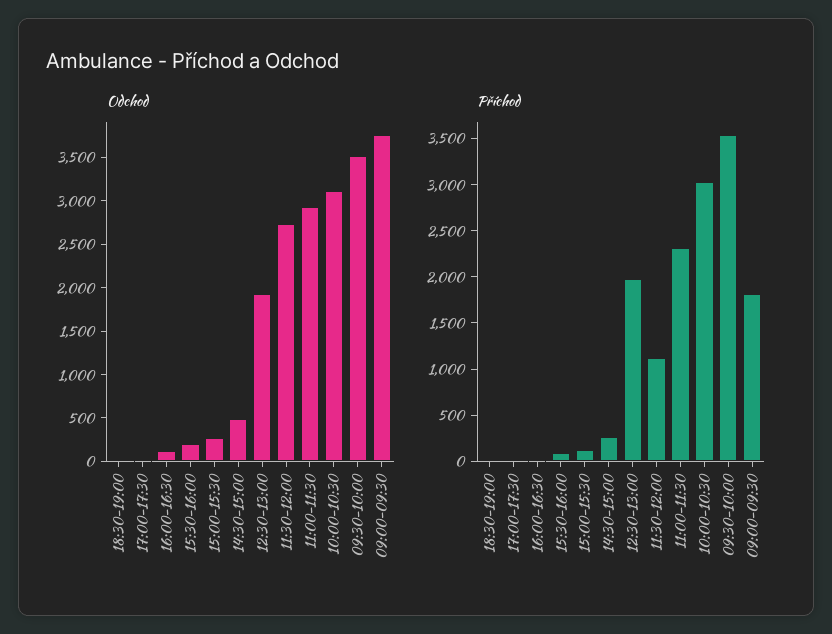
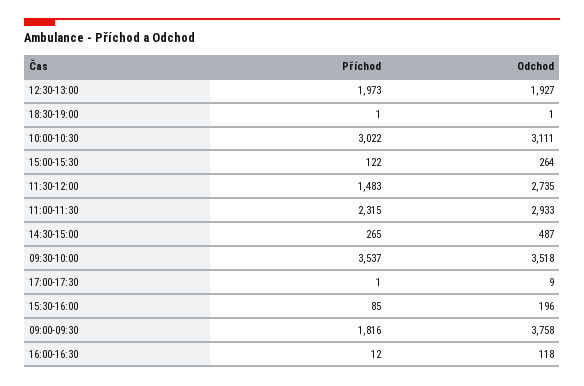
Příchod, 11:30-12:00: 1100 -> 1483

